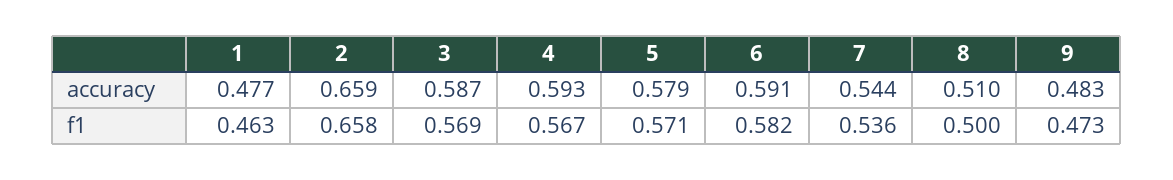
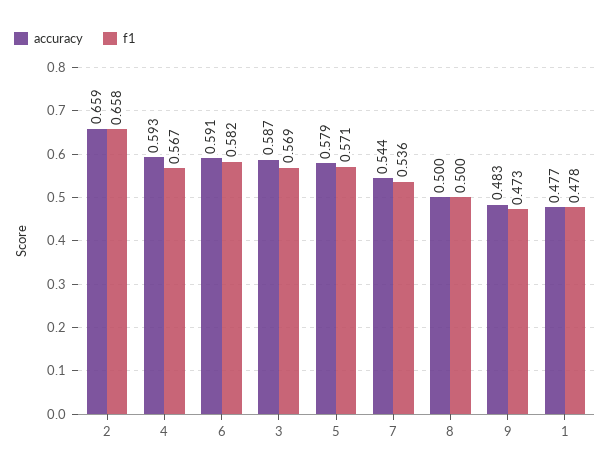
accuracy, 8: 0.51 -> 0.5
f1, 1: 0.463 -> 0.478

